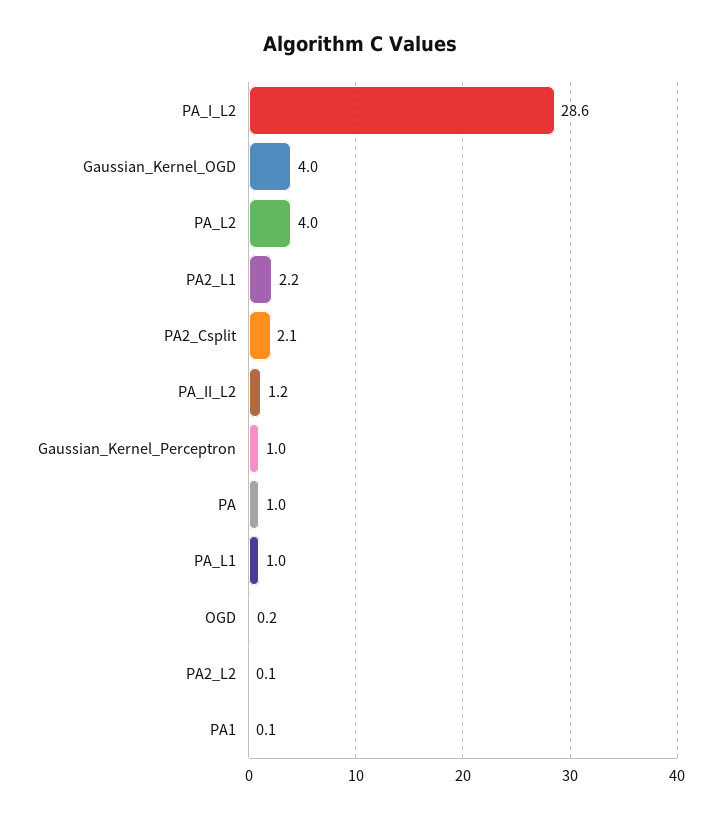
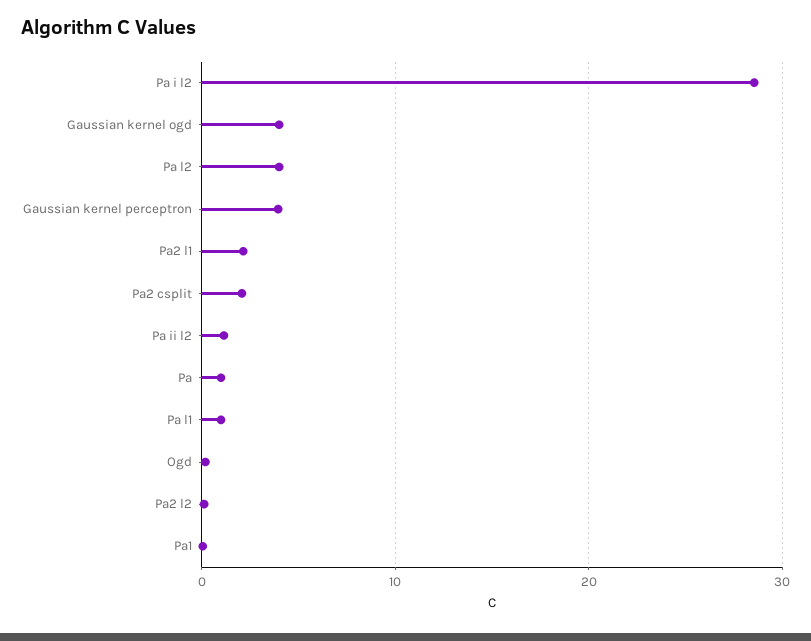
Gaussian_Kernel_Perceptron: 1 -> 4

